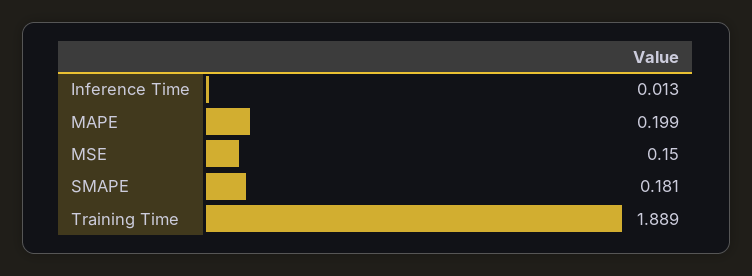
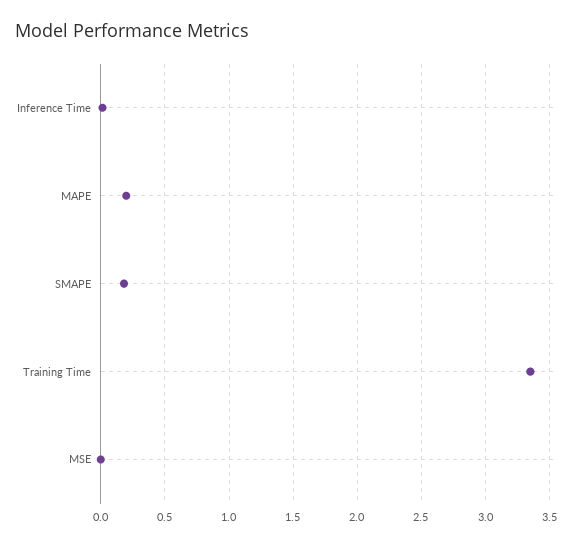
MSE: 0.15 -> 0
Training Time: 1.889 -> 3.35

